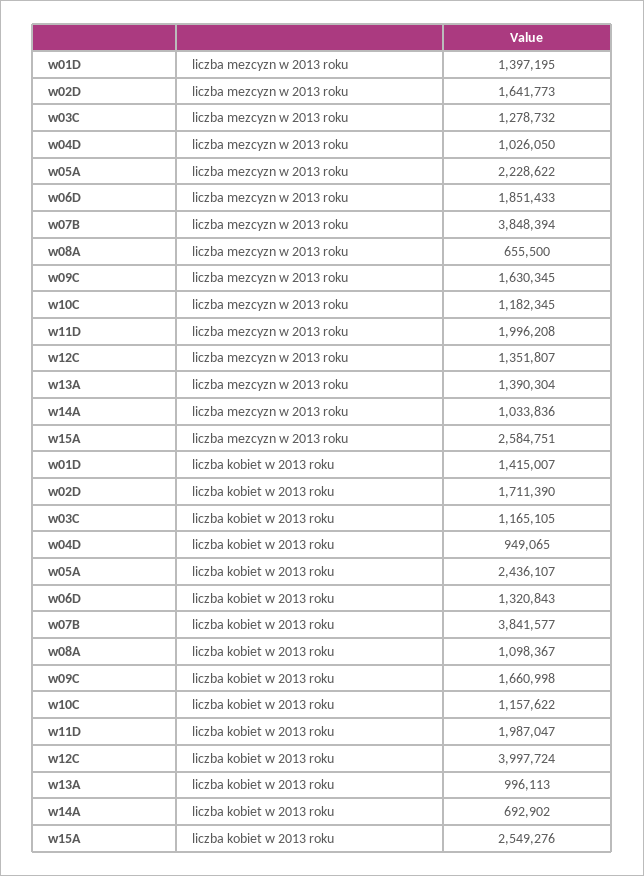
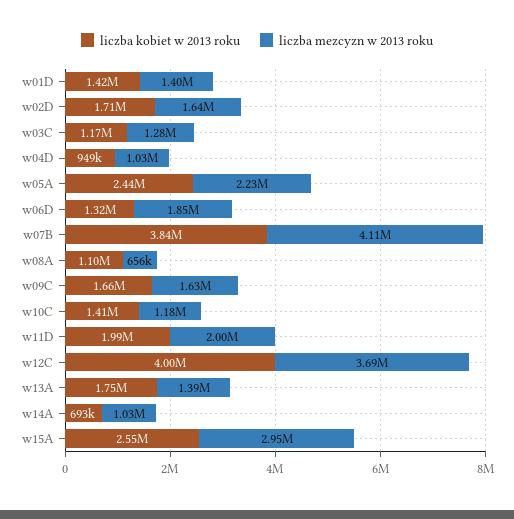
liczba mezcyzn w 2013 roku, w07B: 3848394 -> 4110000
liczba mezcyzn w 2013 roku, w12C: 1351807 -> 3690000
liczba mezcyzn w 2013 roku, w15A: 2584751 -> 2950000
liczba kobiet w 2013 roku, w10C: 1157622 -> 1410000
liczba kobiet w 2013 roku, w13A: 996113 -> 1750000

